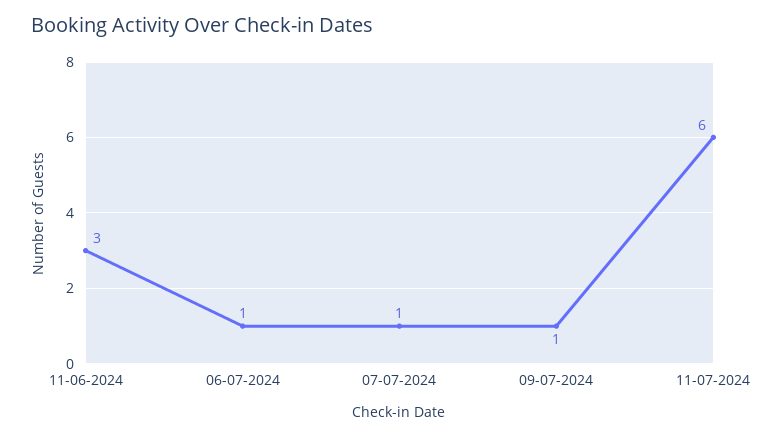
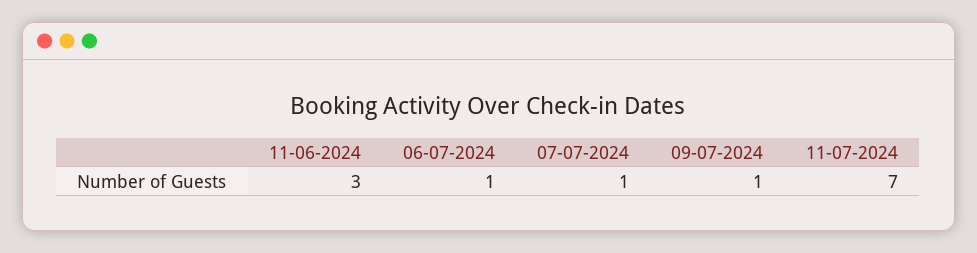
11-07-2024: 6 -> 7

